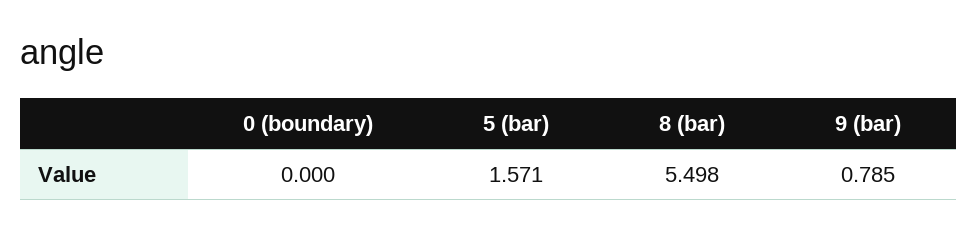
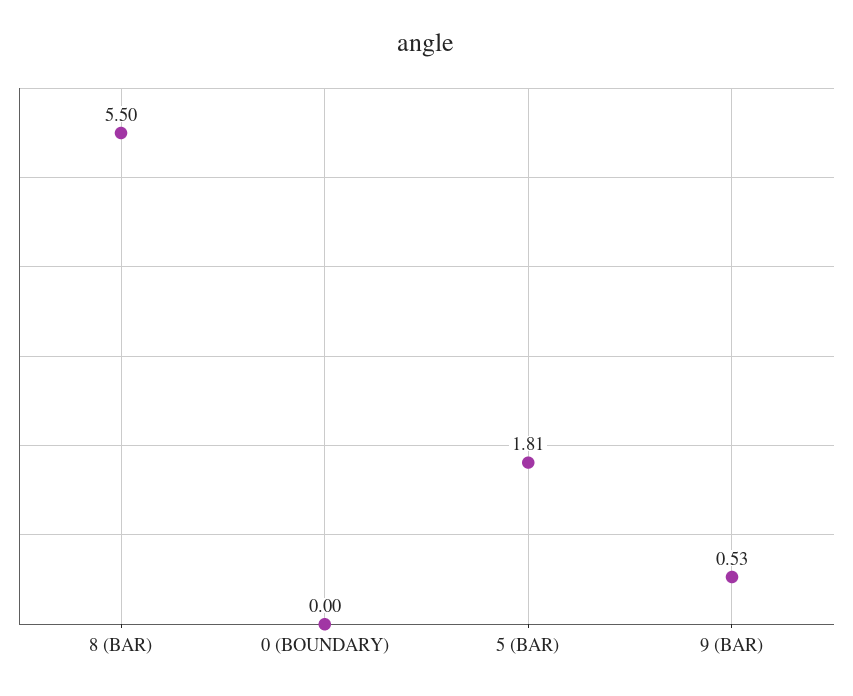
5 (bar): 1.571 -> 1.81
9 (bar): 0.785 -> 0.53

